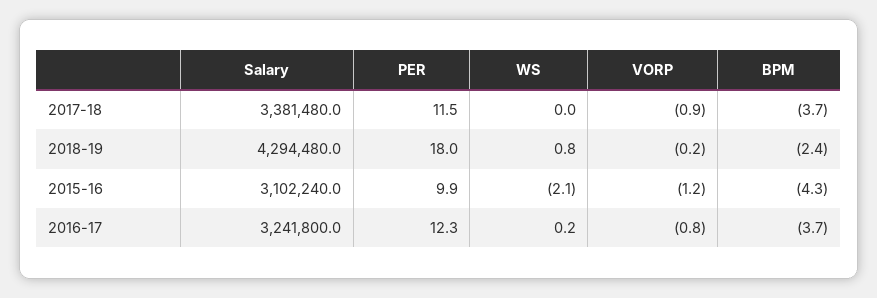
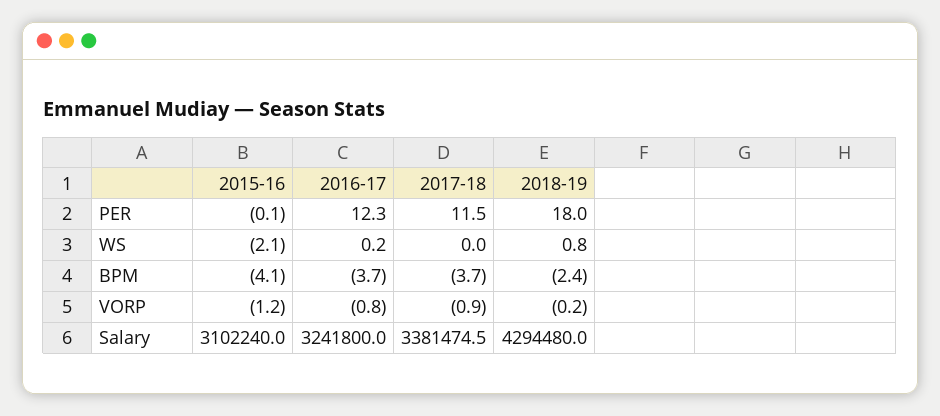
Salary, 2017-18: 3381480 -> 3381474.5
PER, 2015-16: 9.9 -> -0.1
BPM, 2015-16: -4.3 -> -4.1

